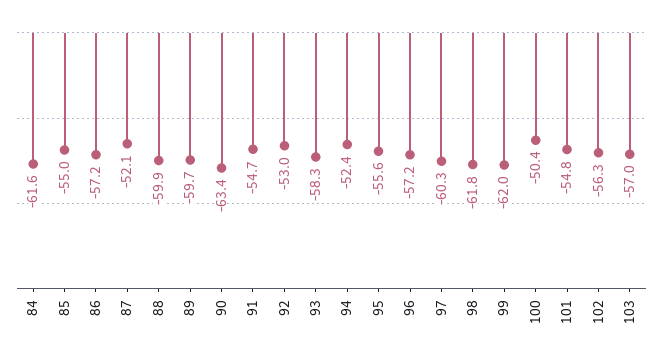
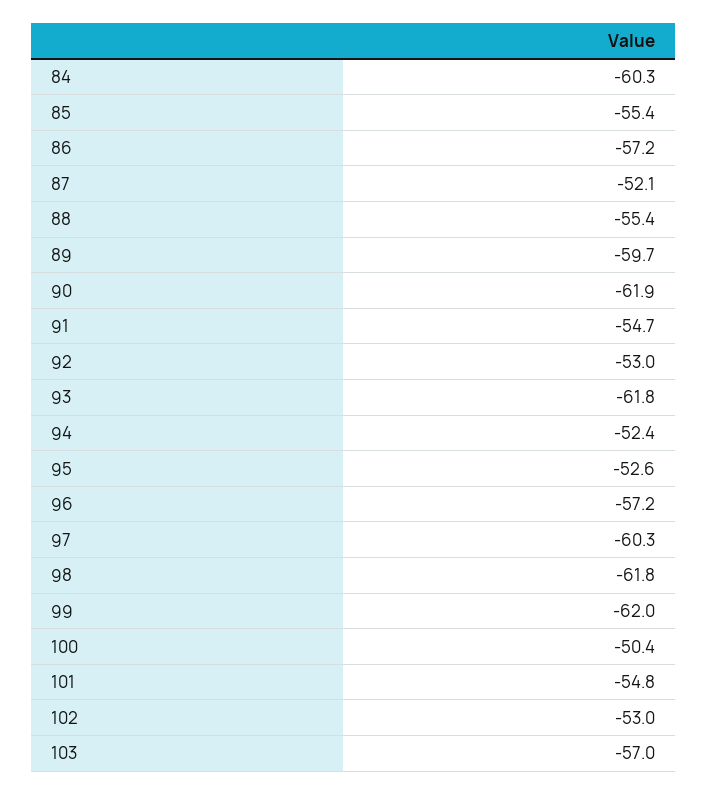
84: -61.6 -> -60.3
85: -55 -> -55.4
88: -59.9 -> -55.4
90: -63.4 -> -61.9
93: -58.3 -> -61.8
95: -55.6 -> -52.6
102: -56.3 -> -53

